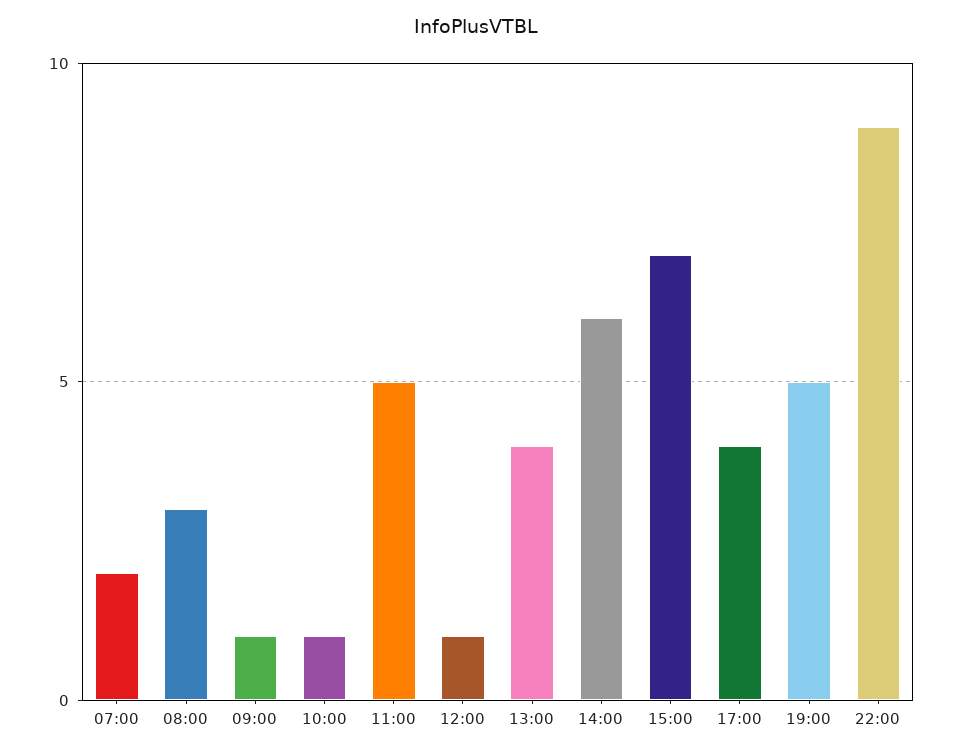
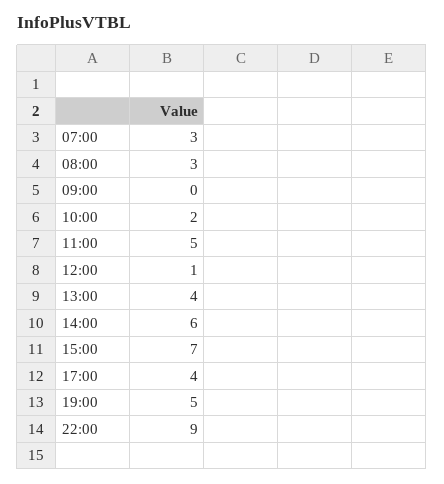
07:00: 2 -> 3
09:00: 1 -> 0
10:00: 1 -> 2

